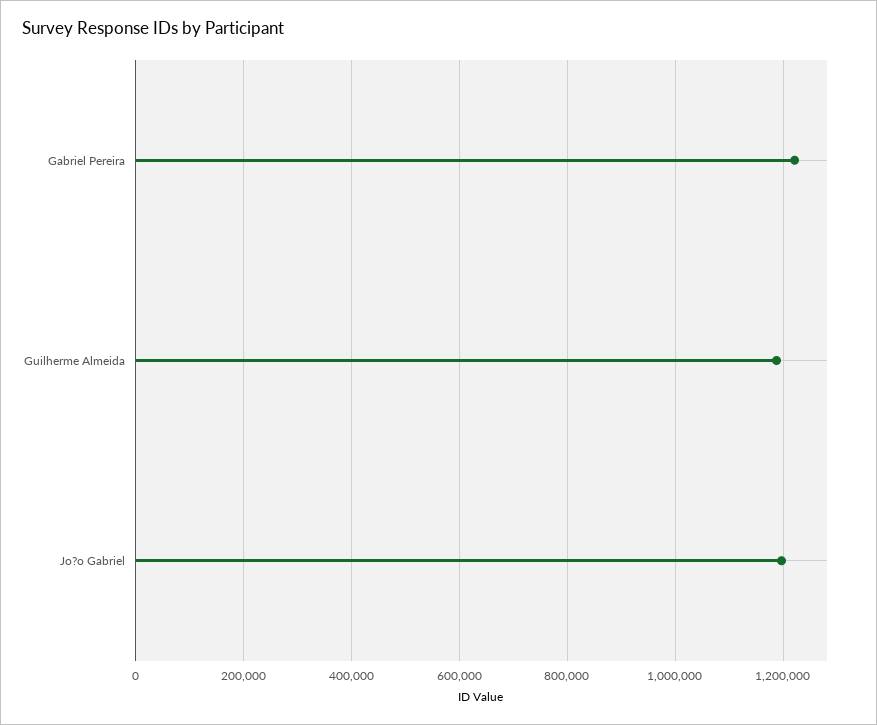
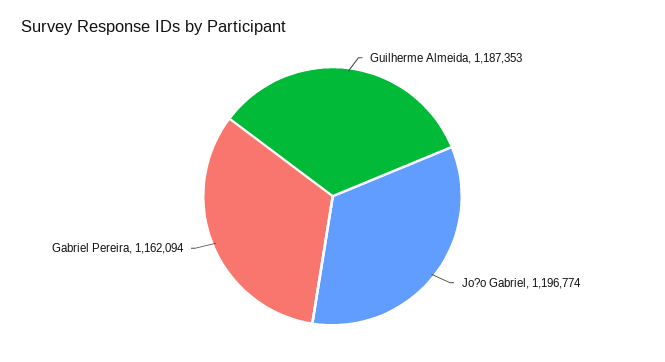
Gabriel Pereira: 1220000 -> 1162094

